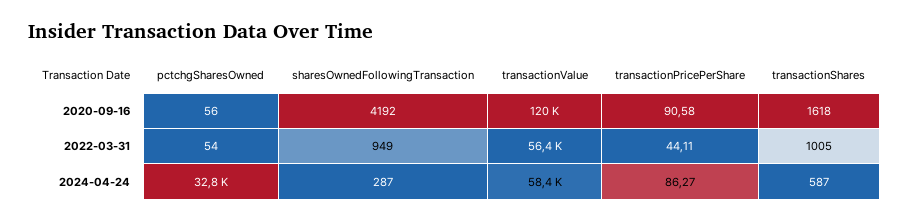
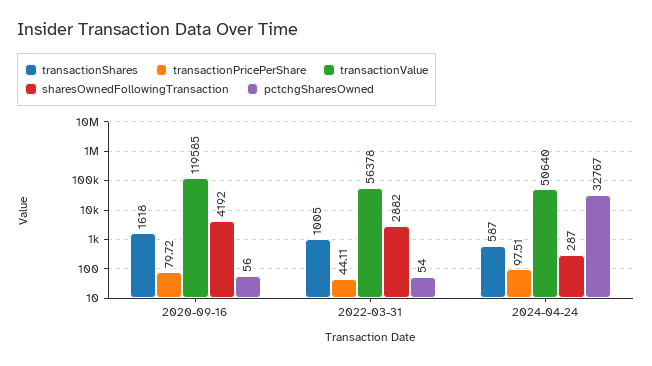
transactionPricePerShare, 2020-09-16: 90.58 -> 79.72
sharesOwnedFollowingTransaction, 2022-03-31: 949 -> 2882
transactionValue, 2024-04-24: 58400 -> 50640
transactionPricePerShare, 2024-04-24: 86.27 -> 97.51

